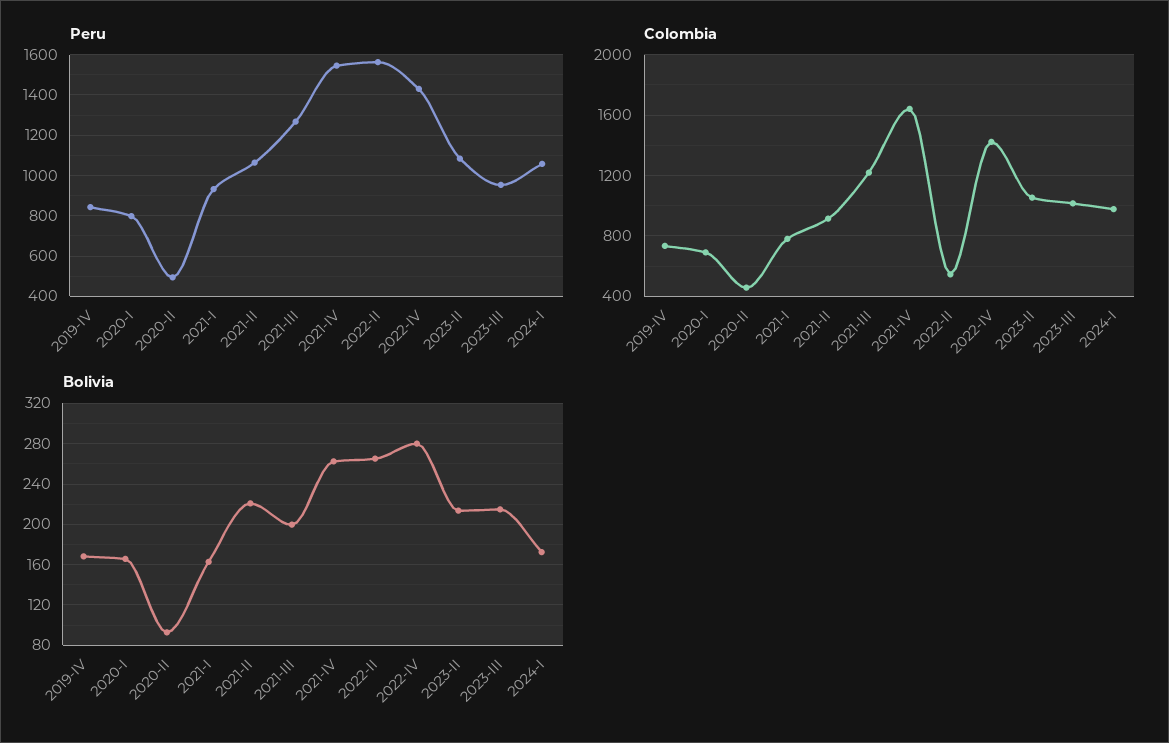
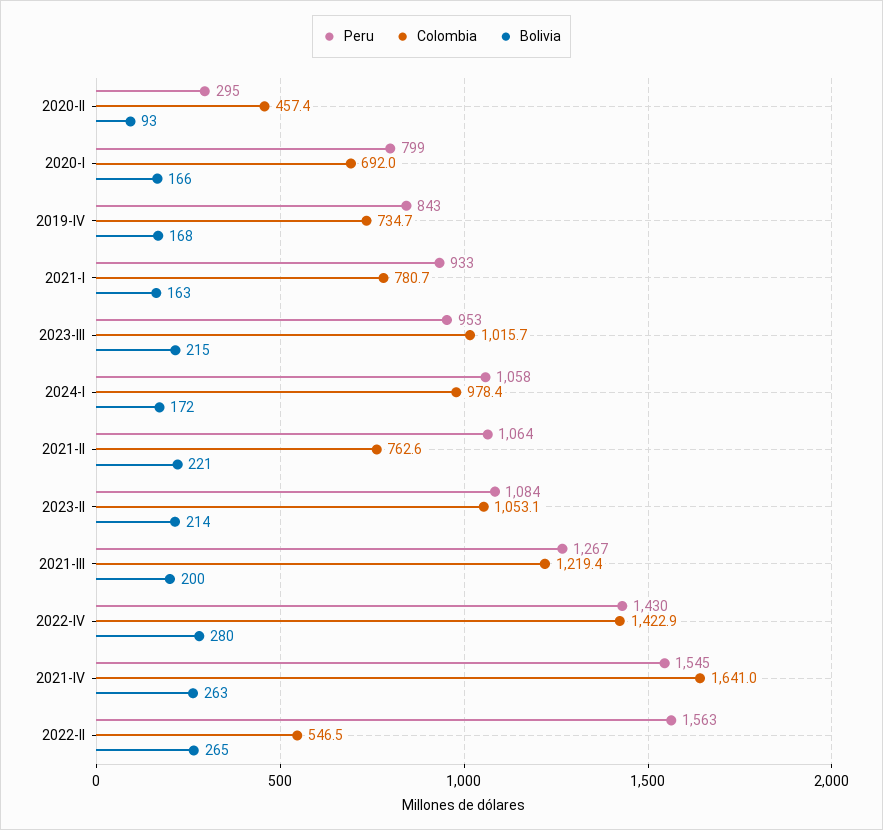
Peru, 2020-II: 500 -> 295
Colombia, 2021-II: 900 -> 762.6

